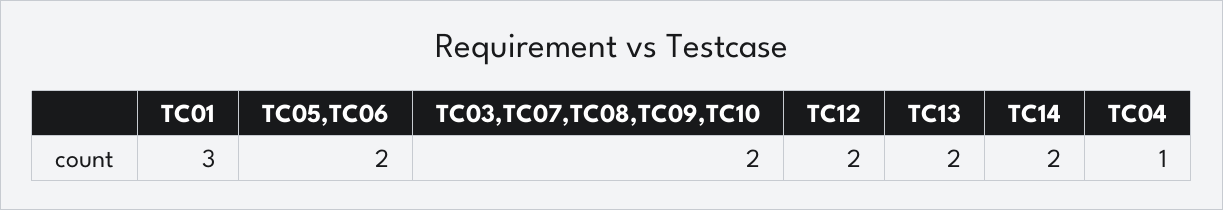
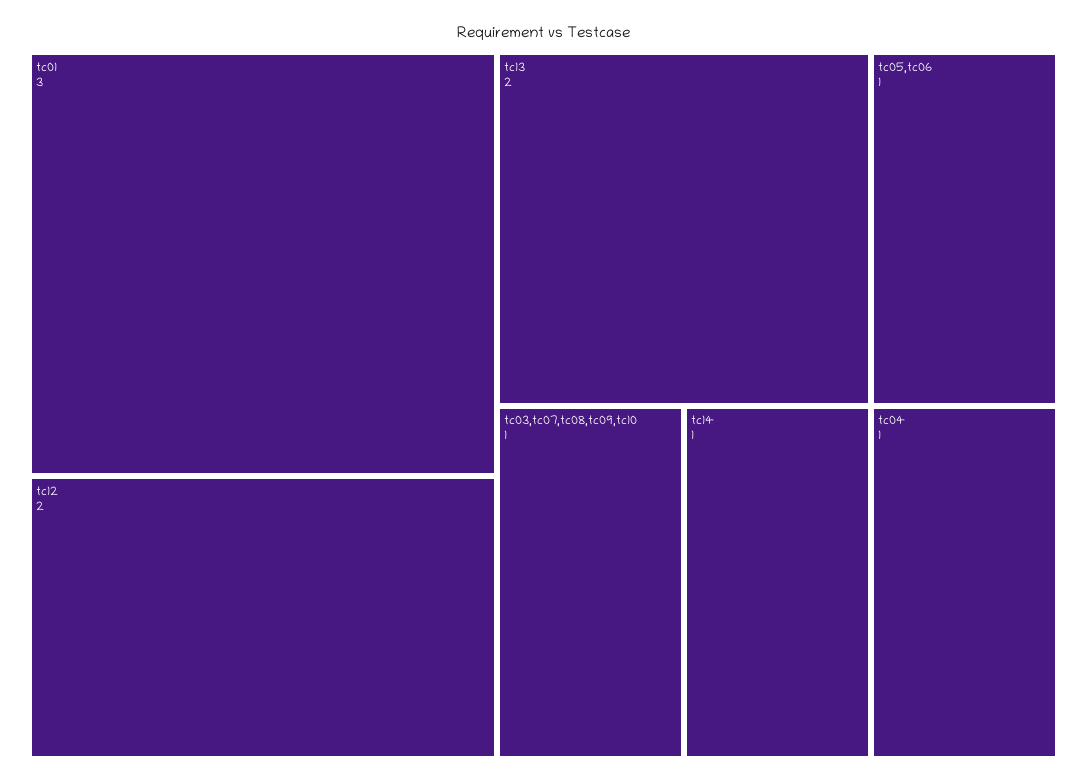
TC05,TC06: 2 -> 1
TC03,TC07,TC08,TC09,TC10: 2 -> 1
TC14: 2 -> 1

